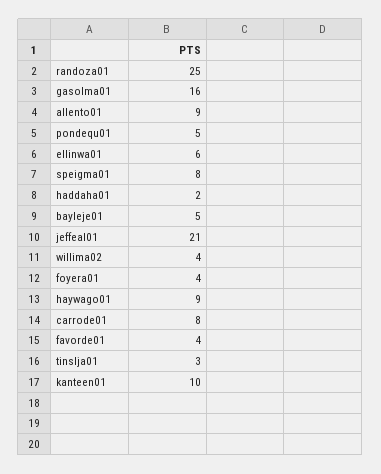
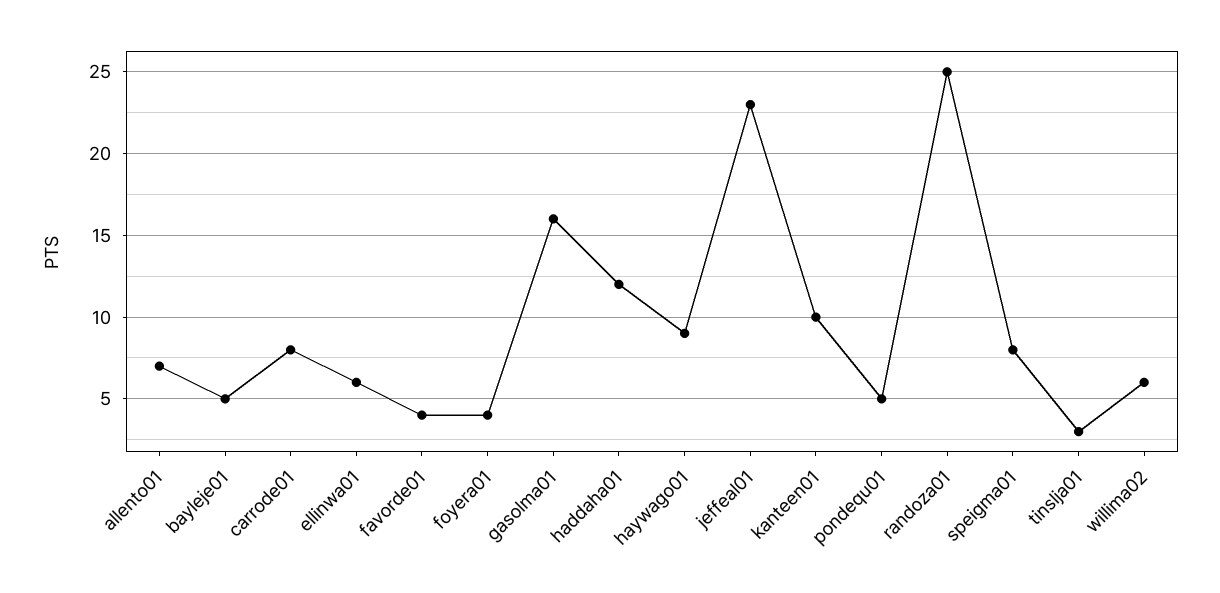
allento01: 9 -> 7
haddaha01: 2 -> 12
jeffeal01: 21 -> 23
willima02: 4 -> 6

